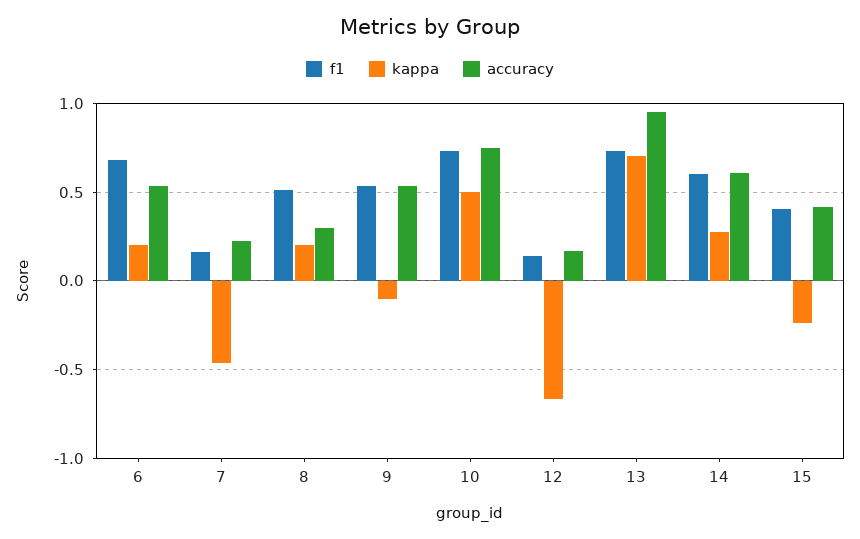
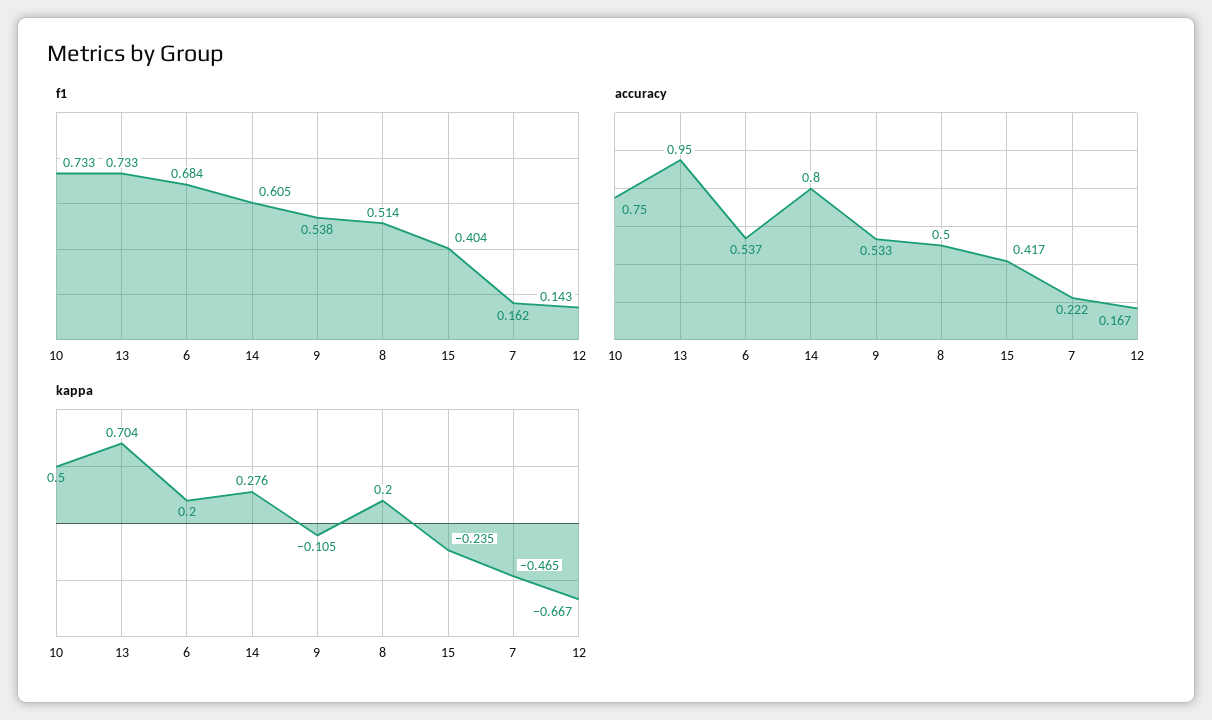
accuracy, 8: 0.3 -> 0.5
accuracy, 14: 0.6 -> 0.8

